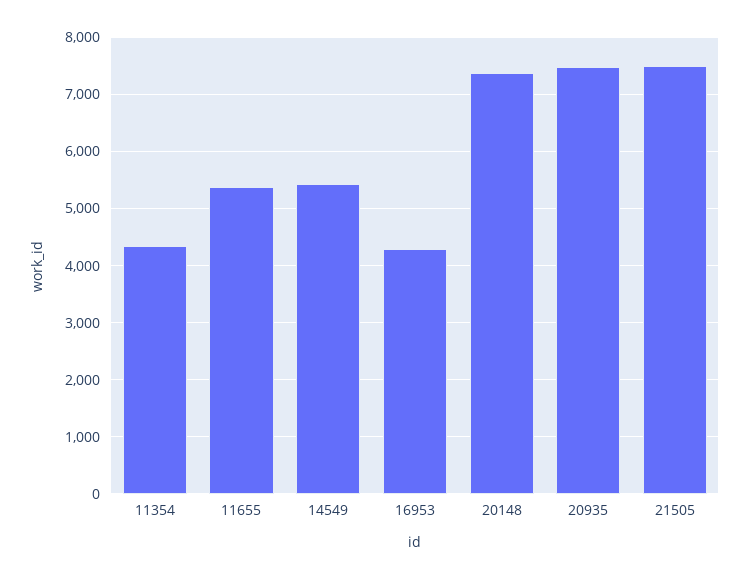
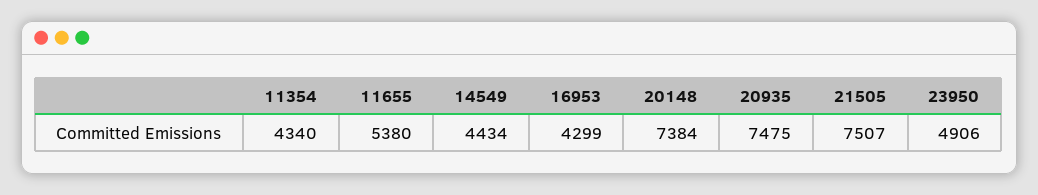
14549: 5400 -> 4434
23950: none -> 4906

